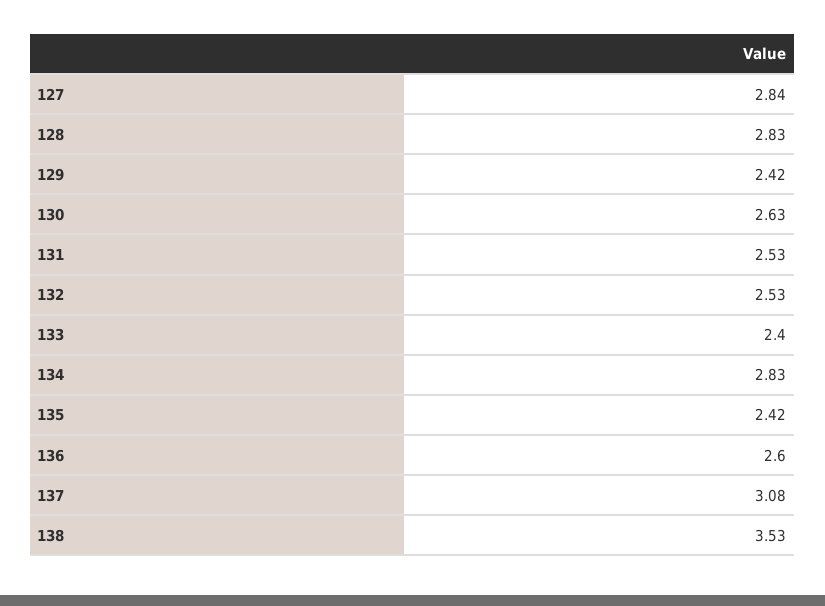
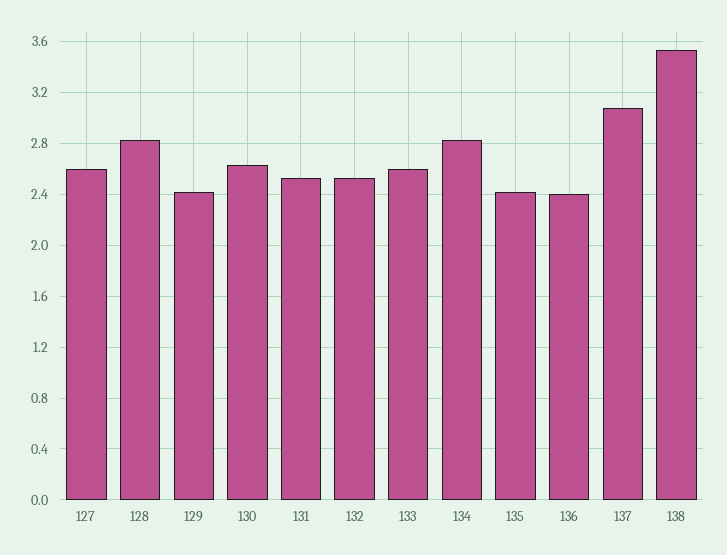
127: 2.84 -> 2.6
133: 2.4 -> 2.6
136: 2.6 -> 2.4

